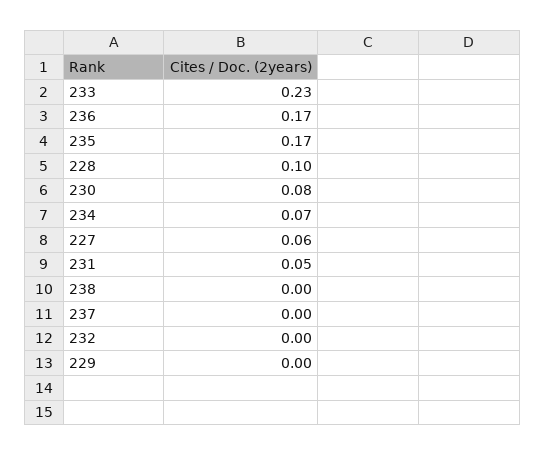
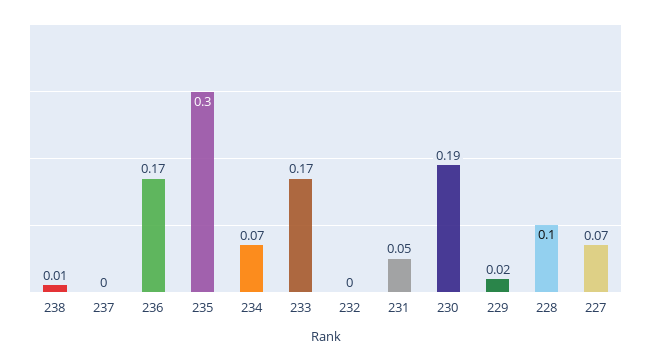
233: 0.23 -> 0.17
235: 0.17 -> 0.3
230: 0.08 -> 0.19
227: 0.06 -> 0.07
238: 0 -> 0.01
229: 0 -> 0.02

